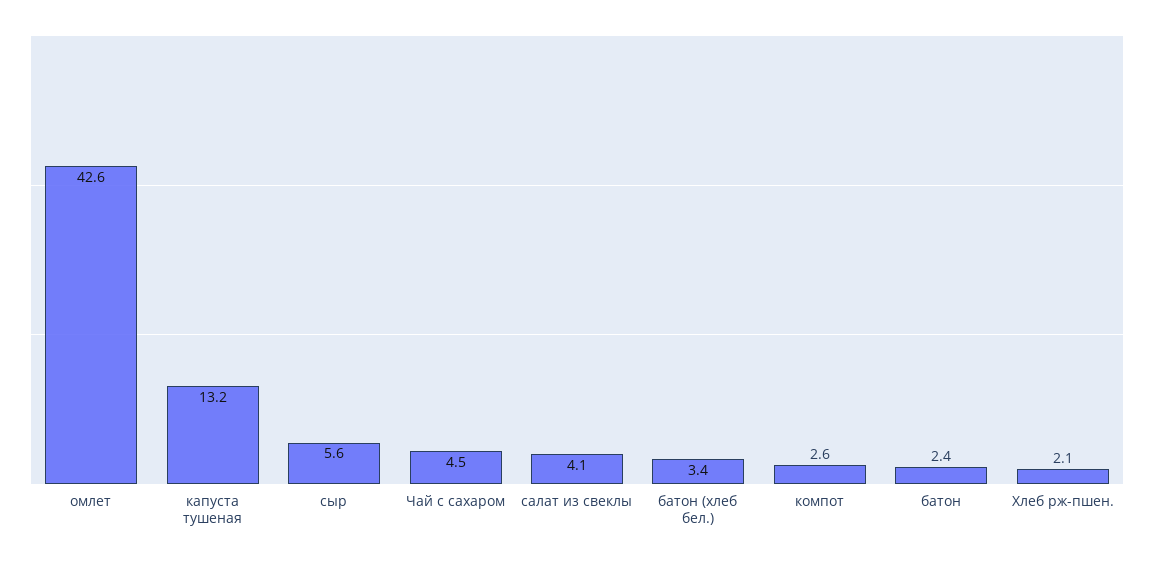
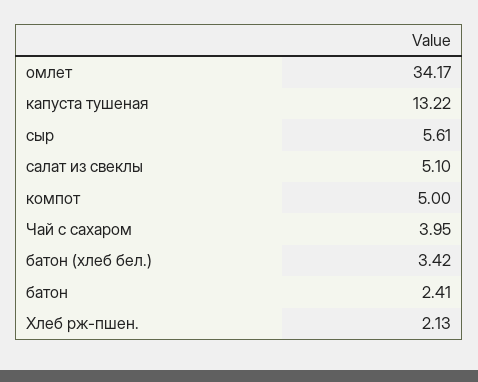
омлет: 42.6 -> 34.17
Чай с сахаром: 4.5 -> 3.95
салат из свеклы: 4.1 -> 5.1
компот: 2.6 -> 5

